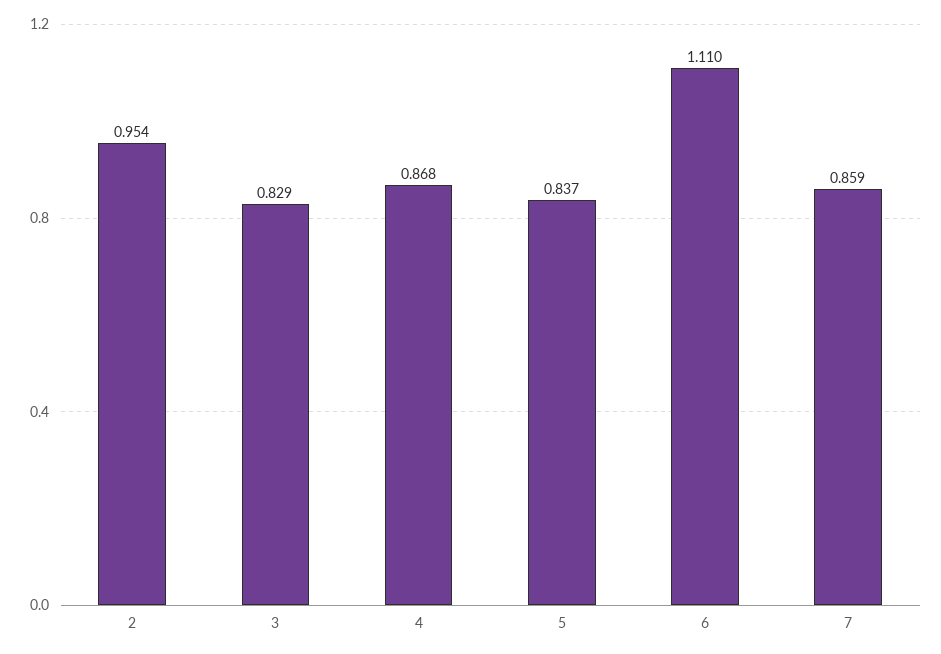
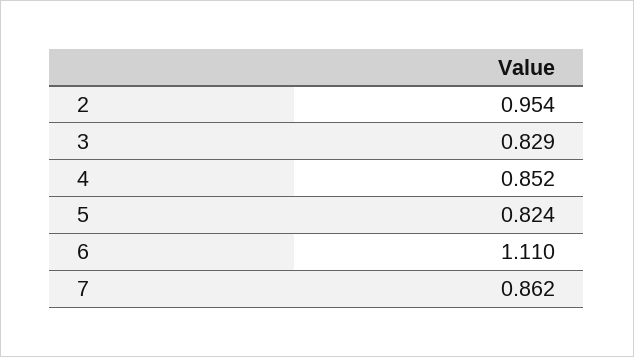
4: 0.868 -> 0.852
5: 0.837 -> 0.824
7: 0.859 -> 0.862

